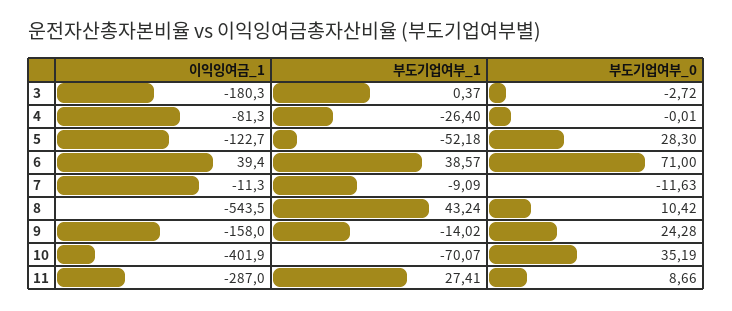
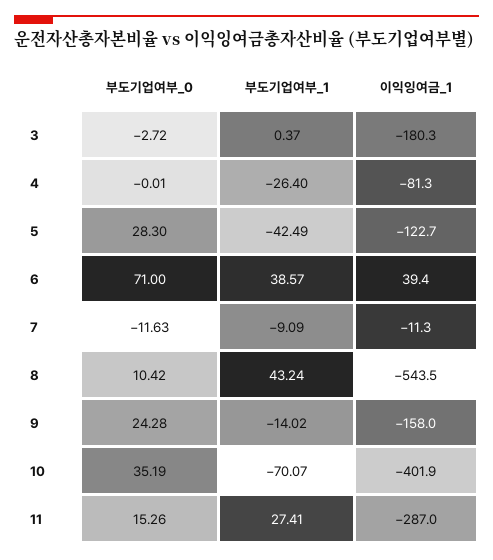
부도기업여부_1, 5: -52.18 -> -42.49
부도기업여부_0, 11: 8.66 -> 15.26

